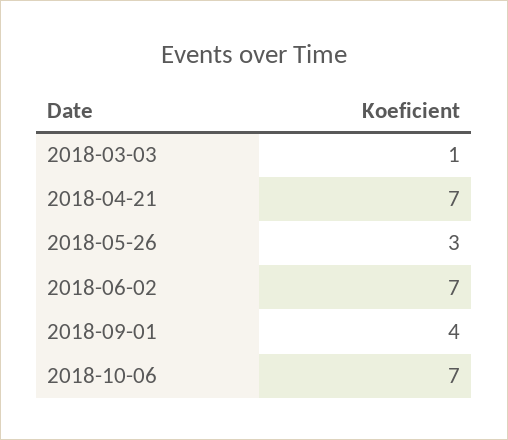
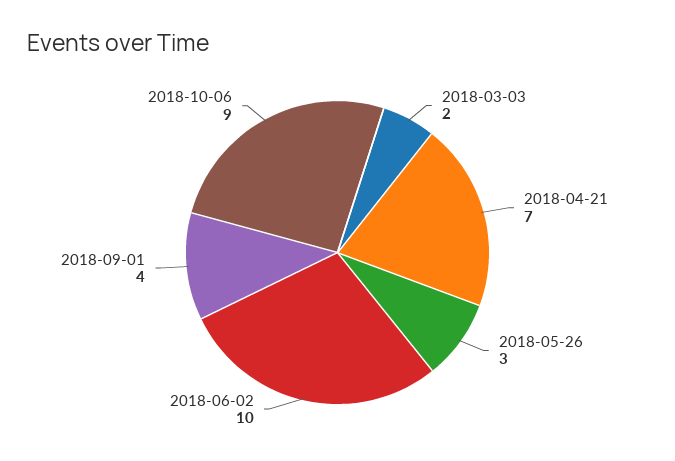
2018-03-03: 1 -> 2
2018-06-02: 7 -> 10
2018-10-06: 7 -> 9

